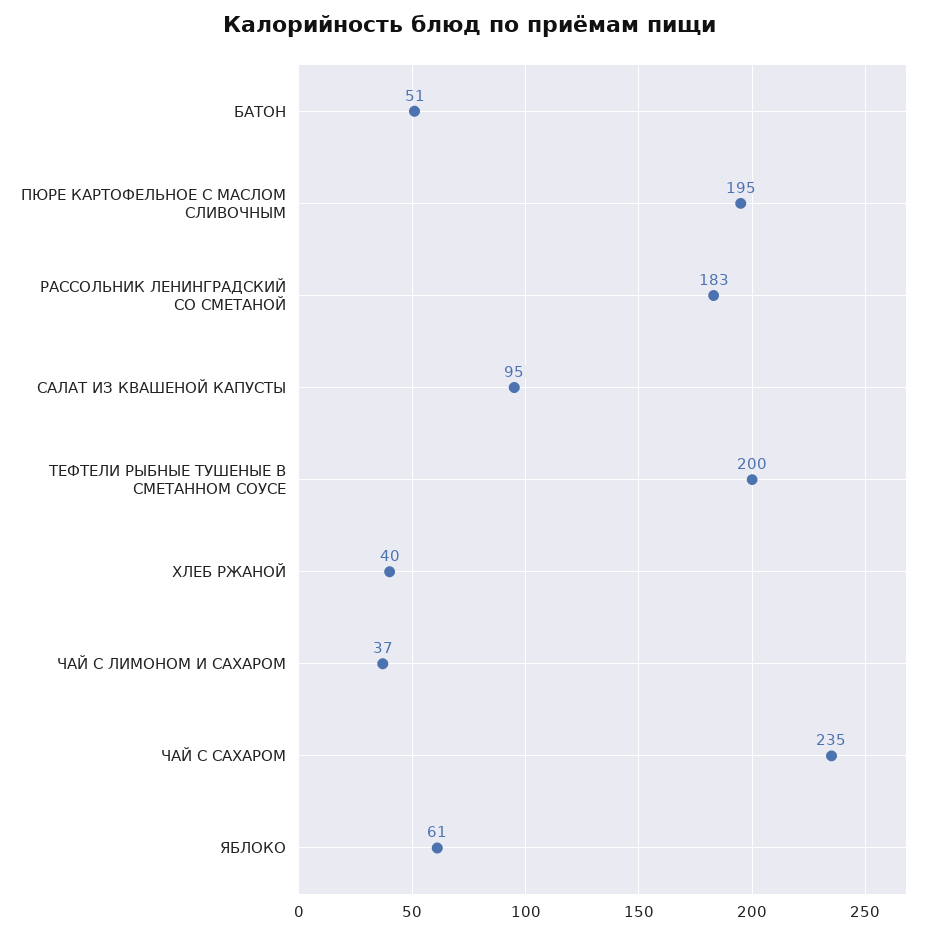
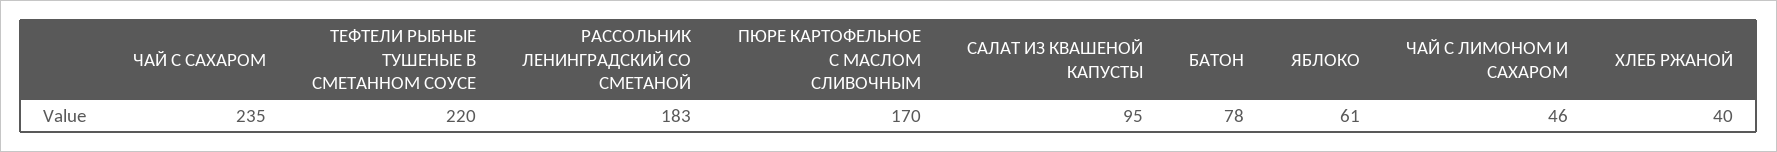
БАТОН: 51 -> 78
ПЮРЕ КАРТОФЕЛЬНОЕ С МАСЛОМ СЛИВОЧНЫМ: 195 -> 170
ТЕФТЕЛИ РЫБНЫЕ ТУШЕНЫЕ В СМЕТАННОМ СОУСЕ: 200 -> 220
ЧАЙ С ЛИМОНОМ И САХАРОМ: 37 -> 46

